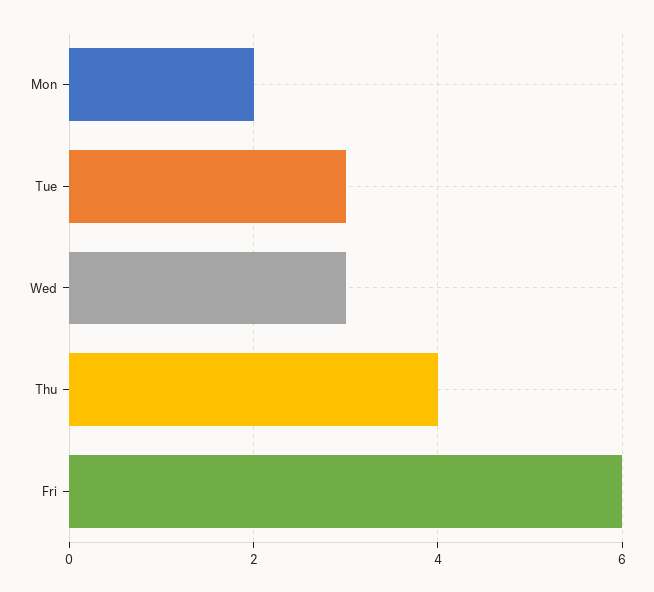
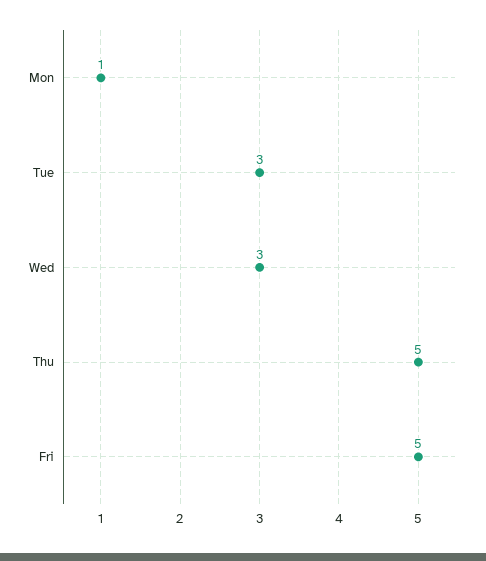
Mon: 2 -> 1
Thu: 4 -> 5
Fri: 6 -> 5

